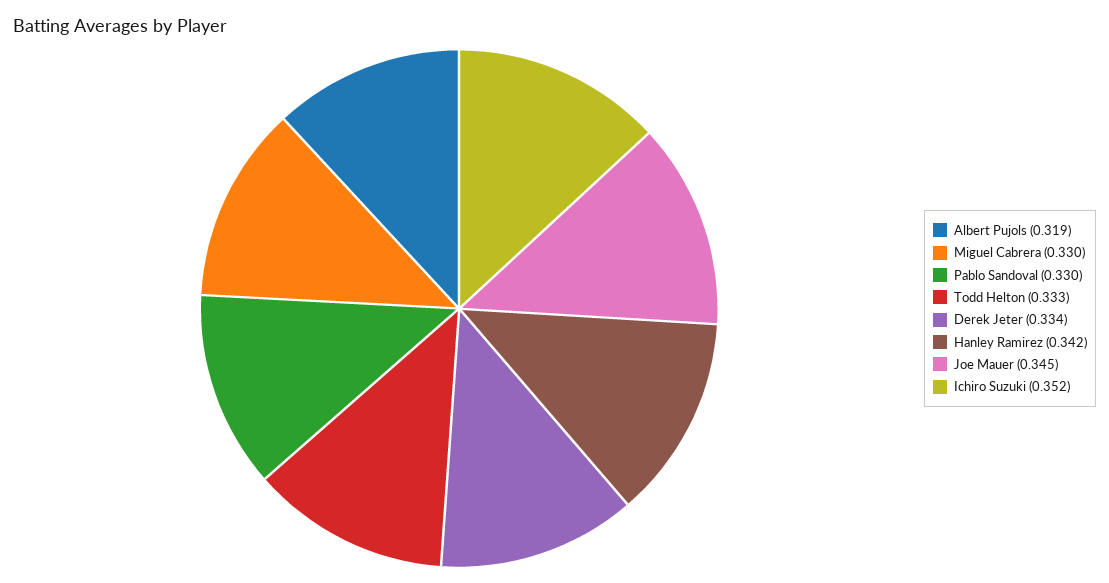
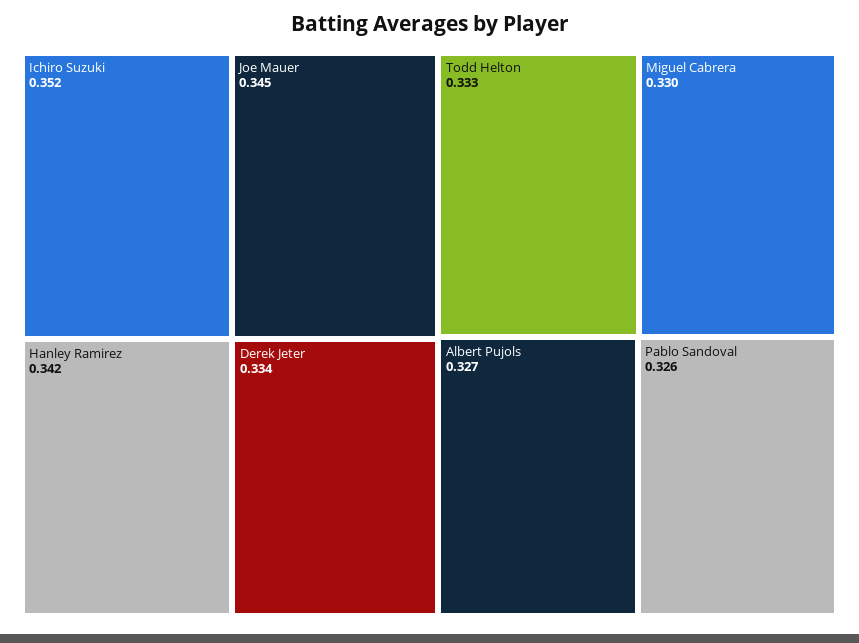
Albert Pujols: 0.319 -> 0.327
Pablo Sandoval: 0.33 -> 0.326

